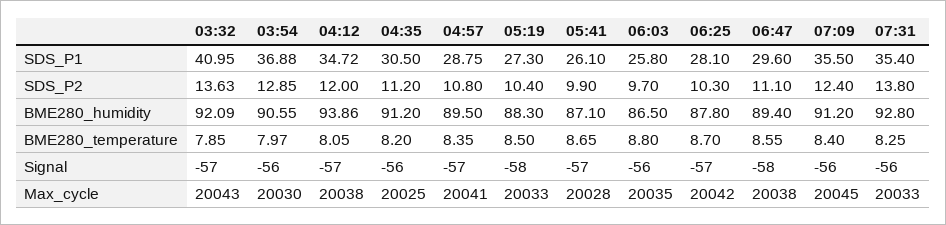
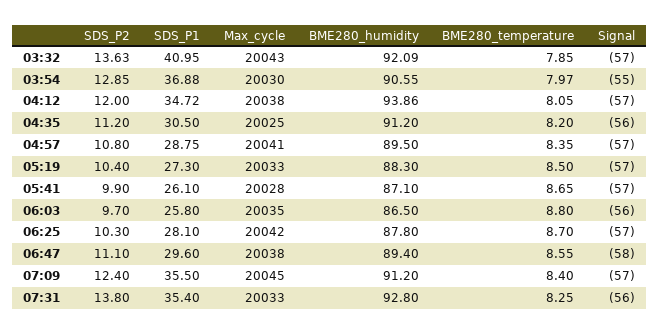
03:54, Signal: -56 -> -55
05:19, Signal: -58 -> -57
07:09, Signal: -56 -> -57

